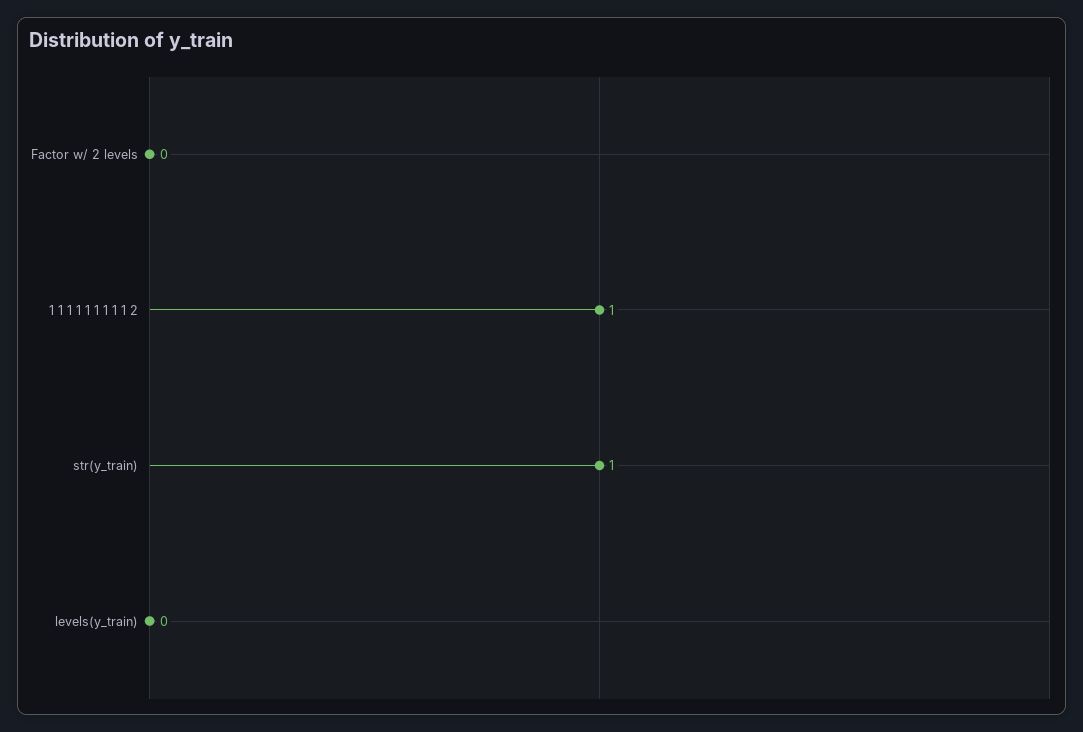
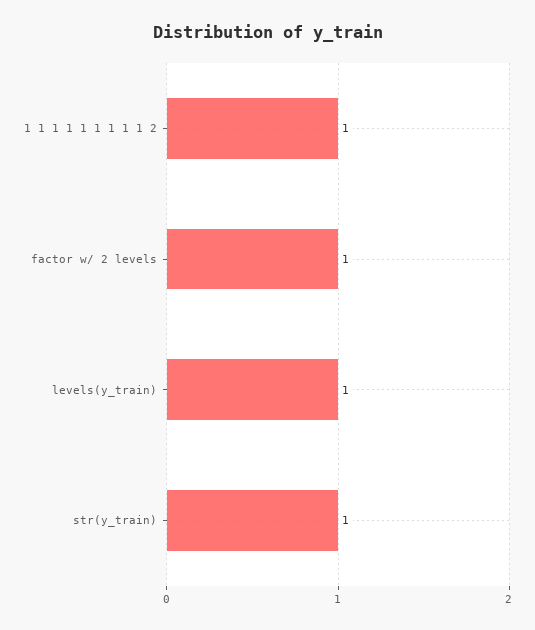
Factor w/ 2 levels: 0 -> 1
levels(y_train): 0 -> 1

